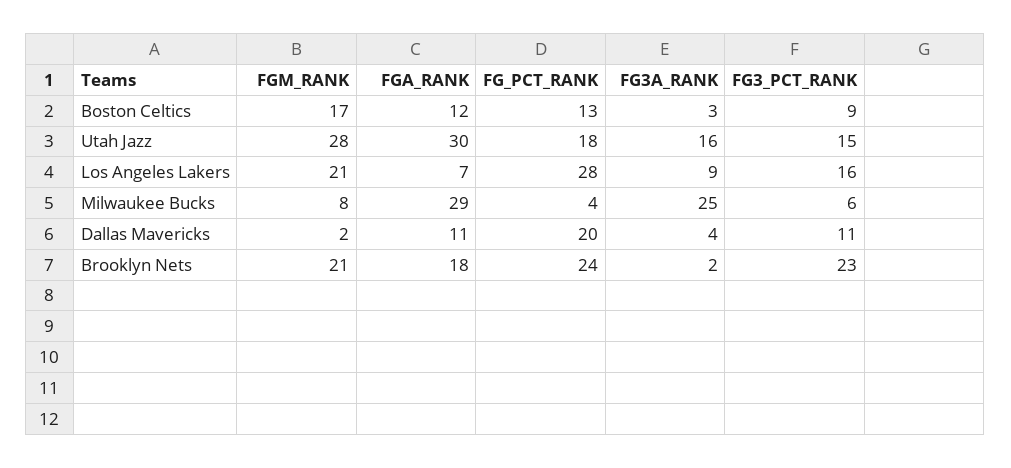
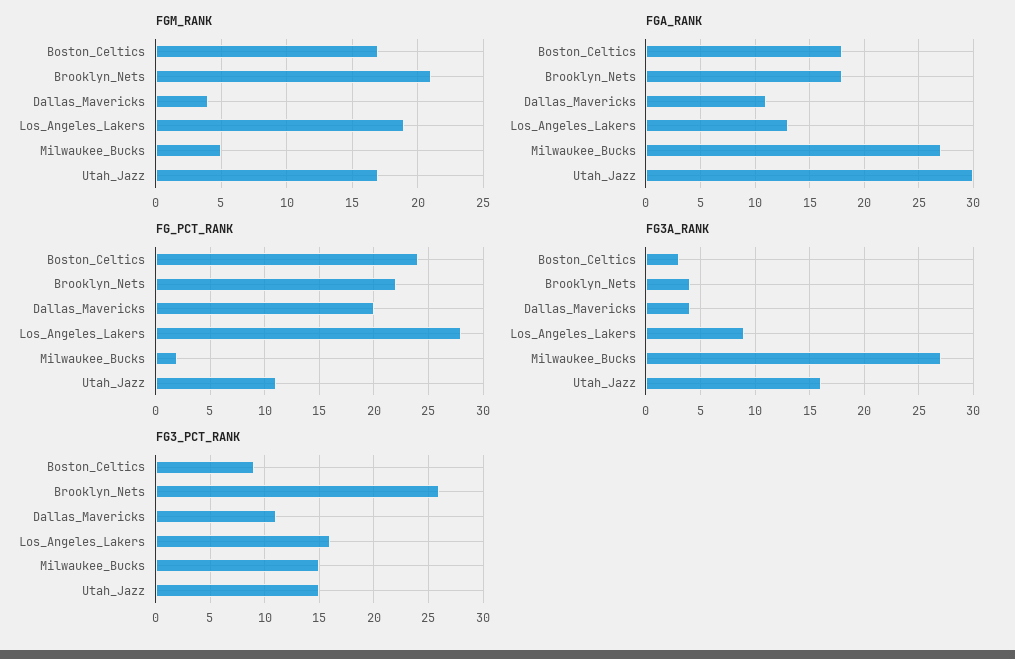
FGA_RANK, Boston Celtics: 12 -> 18
FG_PCT_RANK, Boston Celtics: 13 -> 24
FGM_RANK, Utah Jazz: 28 -> 17
FG_PCT_RANK, Utah Jazz: 18 -> 11
FGM_RANK, Los Angeles Lakers: 21 -> 19
FGA_RANK, Los Angeles Lakers: 7 -> 13
FGM_RANK, Milwaukee Bucks: 8 -> 5
FGA_RANK, Milwaukee Bucks: 29 -> 27
FG_PCT_RANK, Milwaukee Bucks: 4 -> 2
FG3A_RANK, Milwaukee Bucks: 25 -> 27
FG3_PCT_RANK, Milwaukee Bucks: 6 -> 15
FGM_RANK, Dallas Mavericks: 2 -> 4
FG_PCT_RANK, Brooklyn Nets: 24 -> 22
FG3A_RANK, Brooklyn Nets: 2 -> 4
FG3_PCT_RANK, Brooklyn Nets: 23 -> 26

